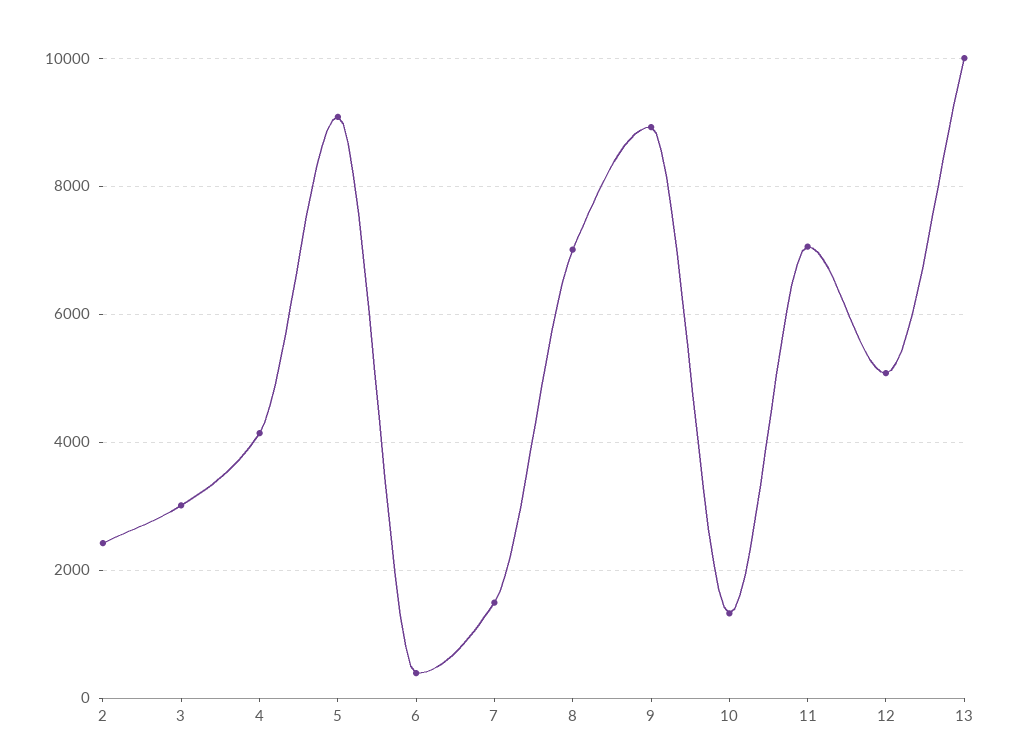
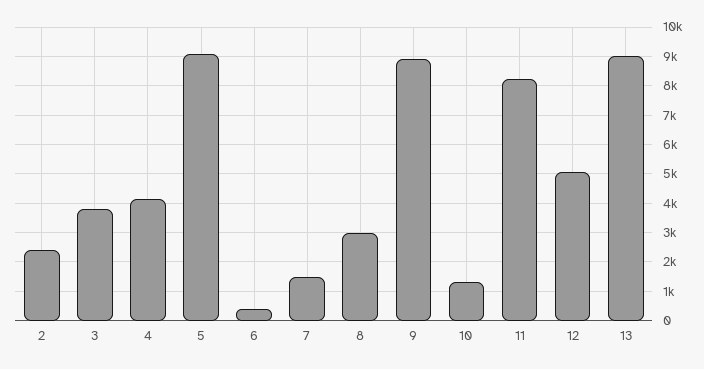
3: 3000 -> 3750
8: 7000 -> 3000
11: 7000 -> 8250
13: 10000 -> 9000

